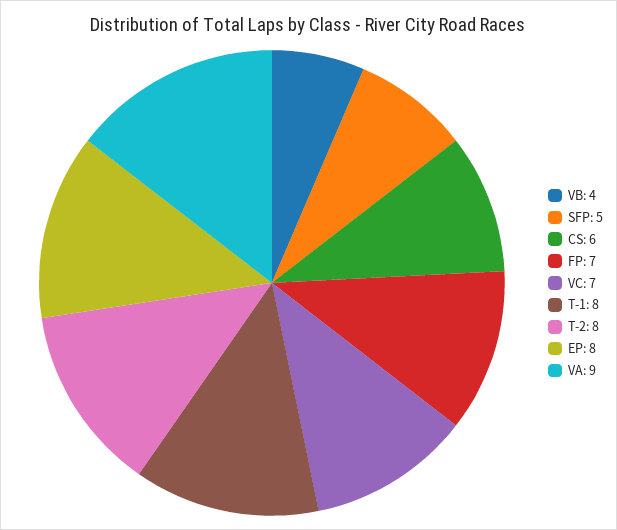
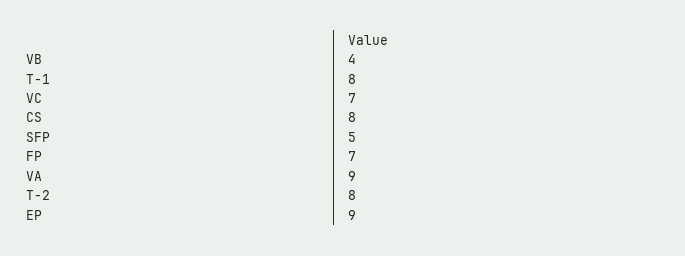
CS: 6 -> 8
EP: 8 -> 9

